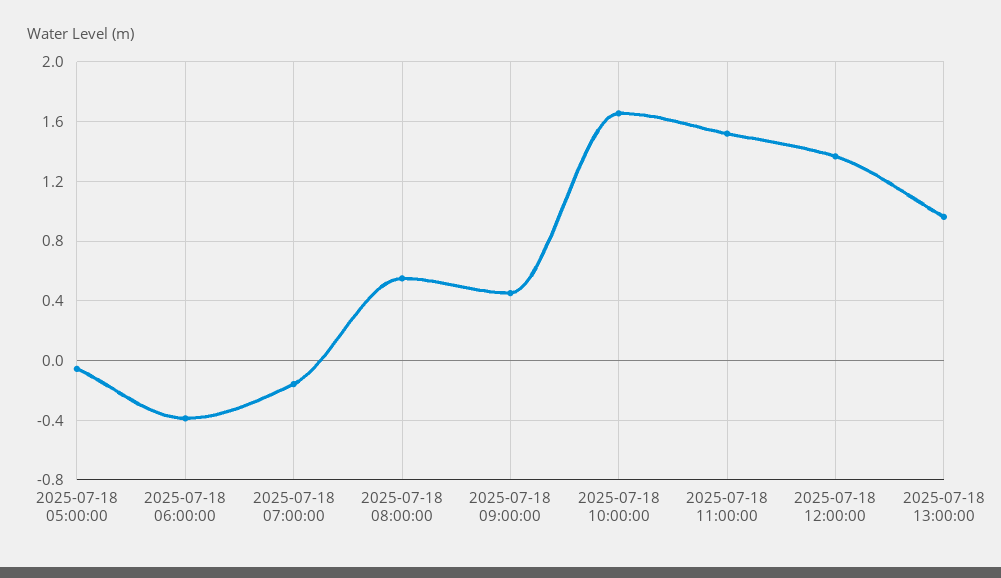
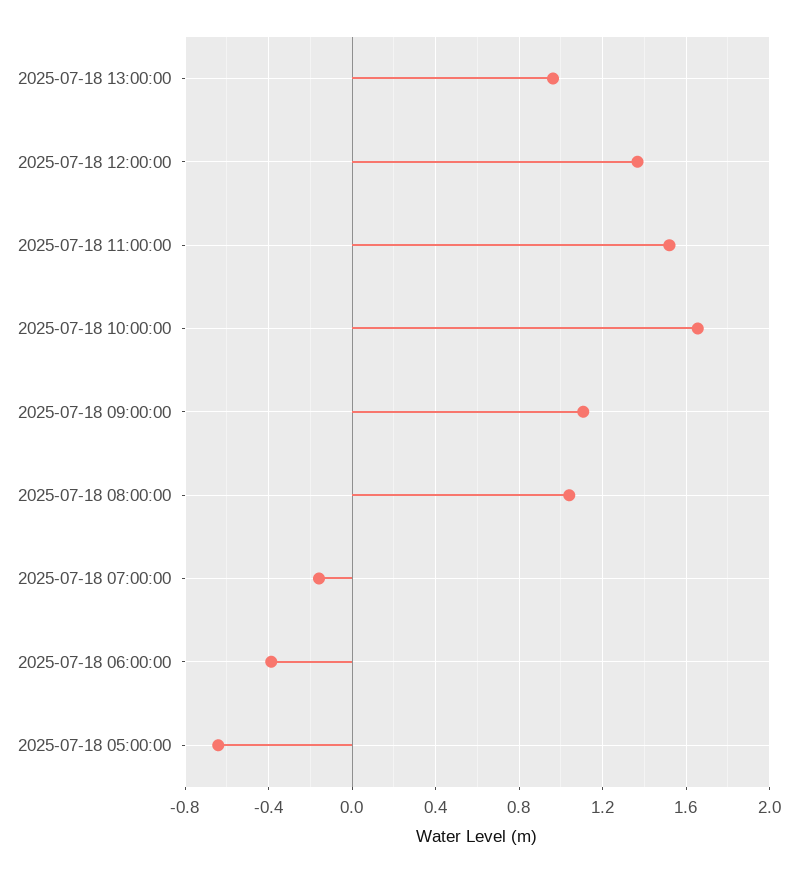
2025-07-18 05:00:00: -0.05 -> -0.65
2025-07-18 08:00:00: 0.55 -> 1.05
2025-07-18 09:00:00: 0.45 -> 1.1

